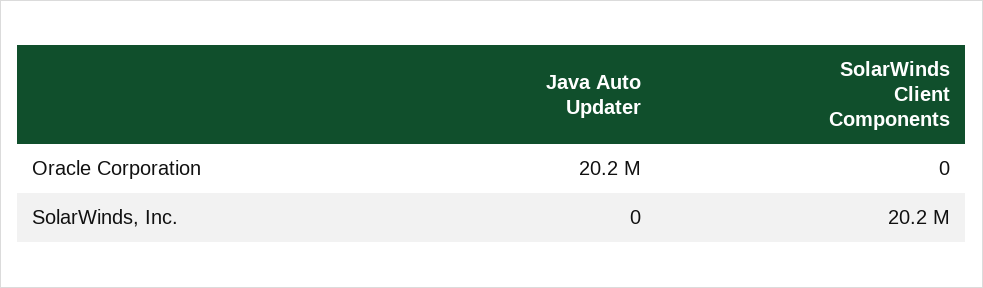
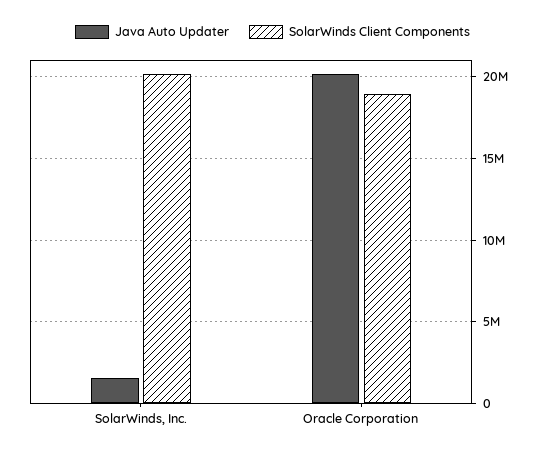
SolarWinds Client Components, Oracle Corporation: 0 -> 19000000
Java Auto Updater, SolarWinds, Inc.: 0 -> 1500000

